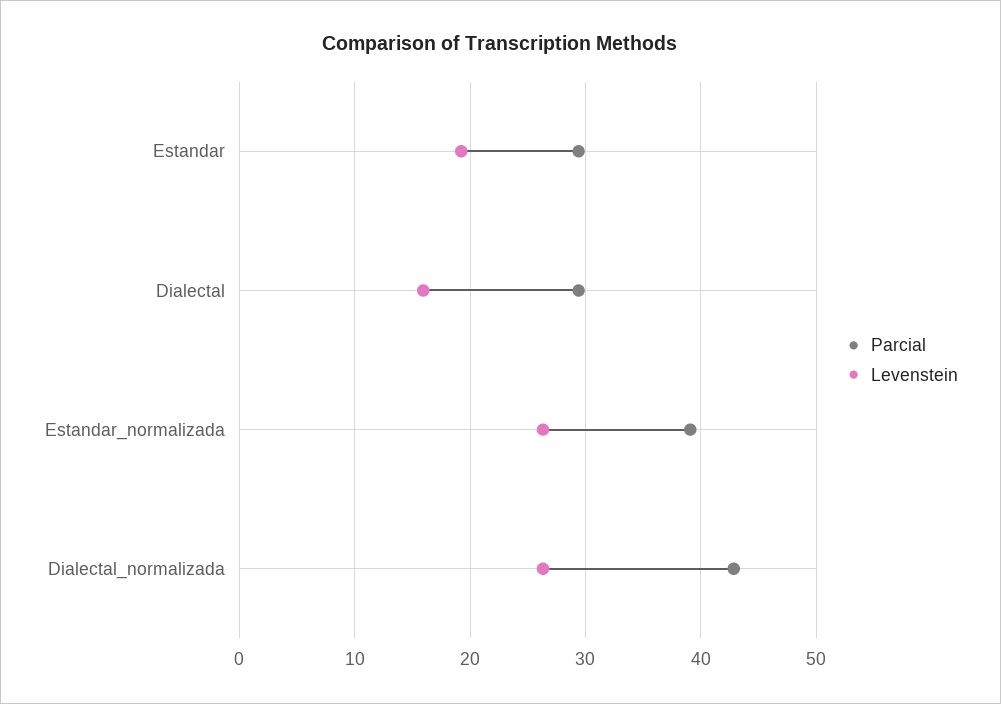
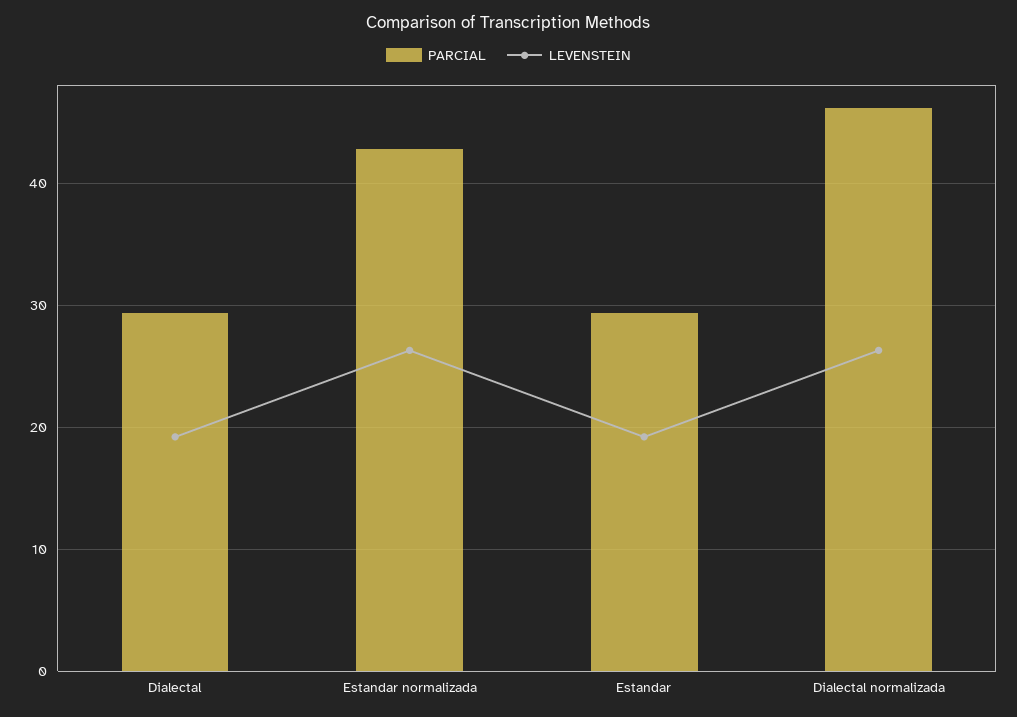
Levenstein, Dialectal: 16 -> 19
Parcial, Estandar_normalizada: 39 -> 43
Parcial, Dialectal_normalizada: 43 -> 46

